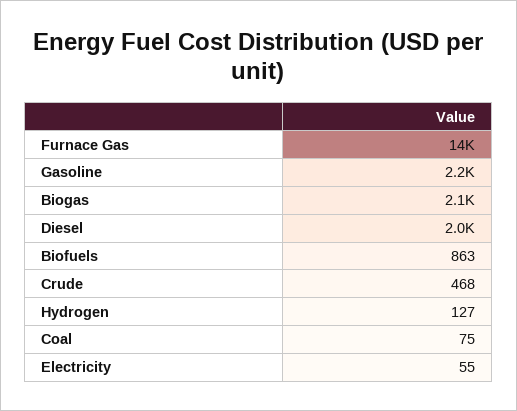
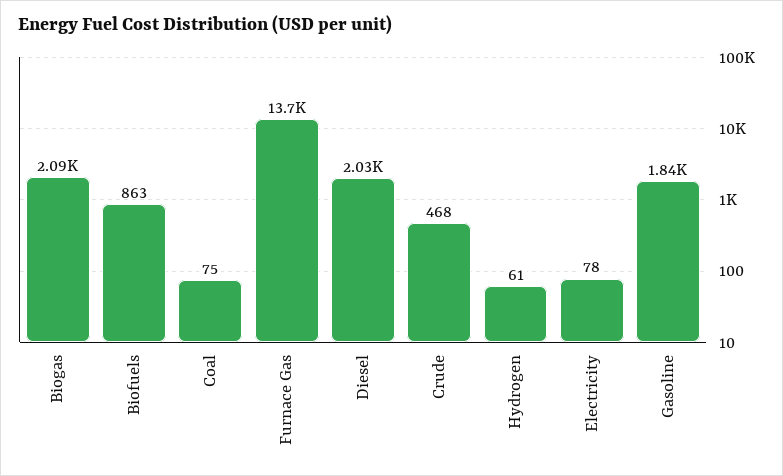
Gasoline: 2200 -> 1840
Hydrogen: 127 -> 61
Electricity: 55 -> 78

